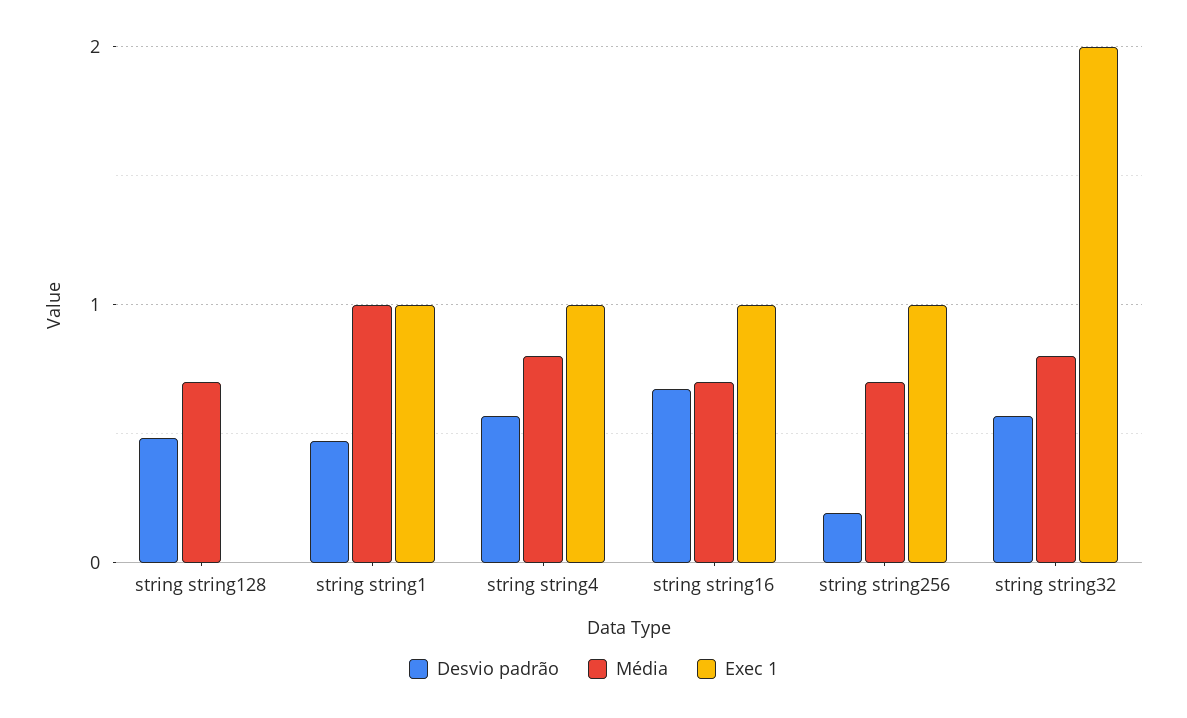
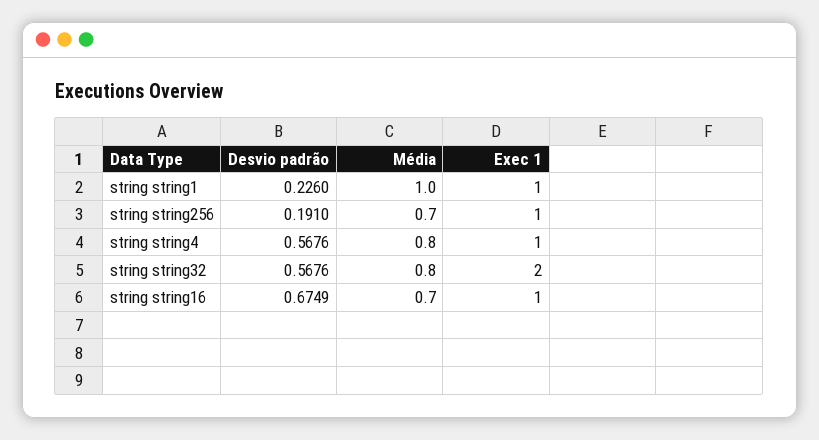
Desvio padrão, string string128: 0.5 -> none
Média, string string128: 0.7 -> none
Exec 1, string string128: 0 -> none
Desvio padrão, string string1: 0.5 -> 0.226

